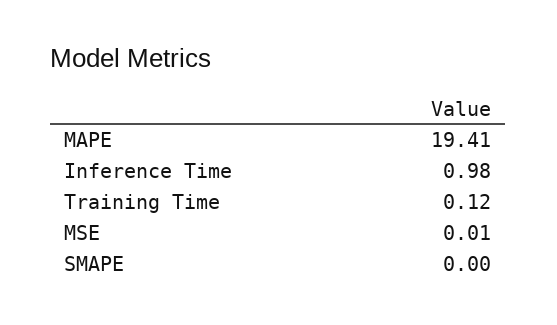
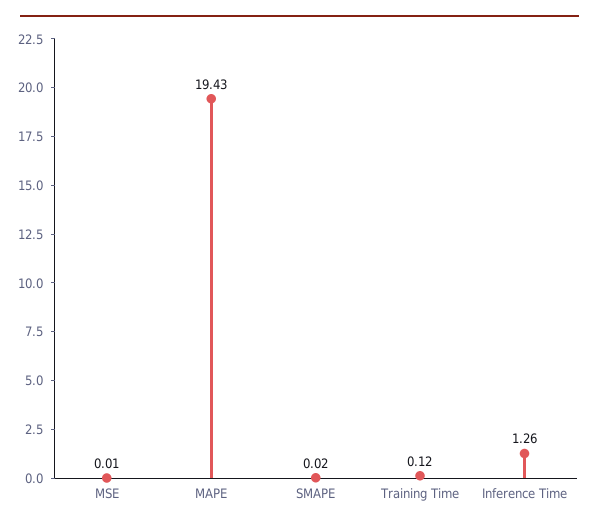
MAPE: 19.41 -> 19.43
Inference Time: 0.98 -> 1.26
SMAPE: 0 -> 0.02

